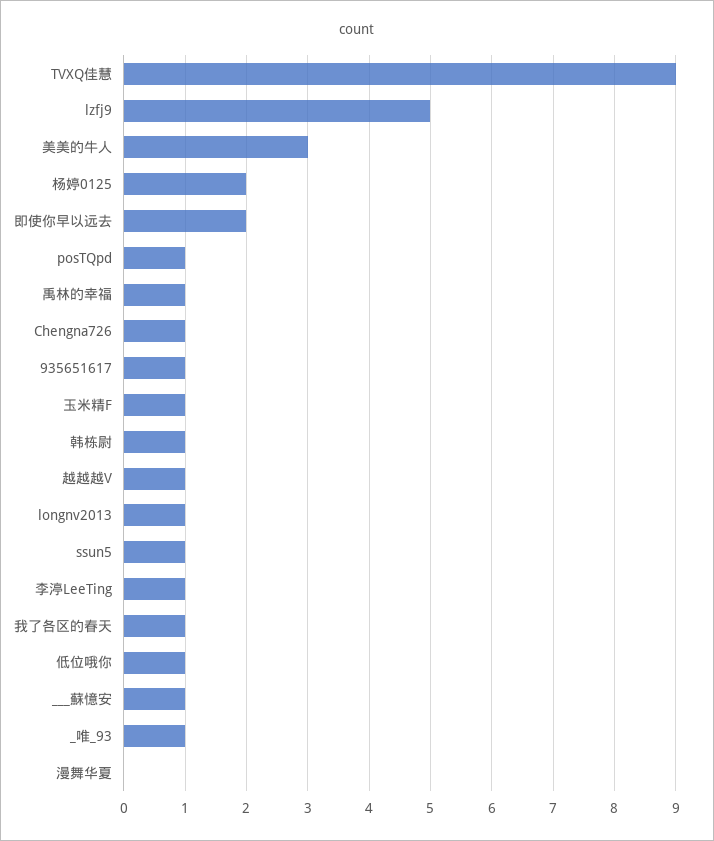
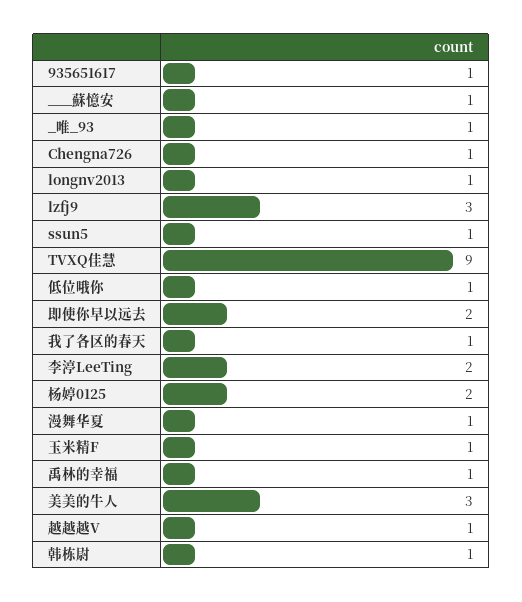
lzfj9: 5 -> 3
posTQpd: 1 -> none
李渟LeeTing: 1 -> 2
漫舞华夏: 0 -> 1

